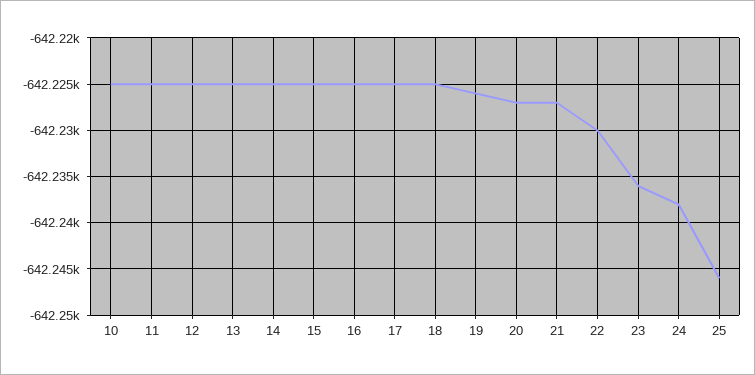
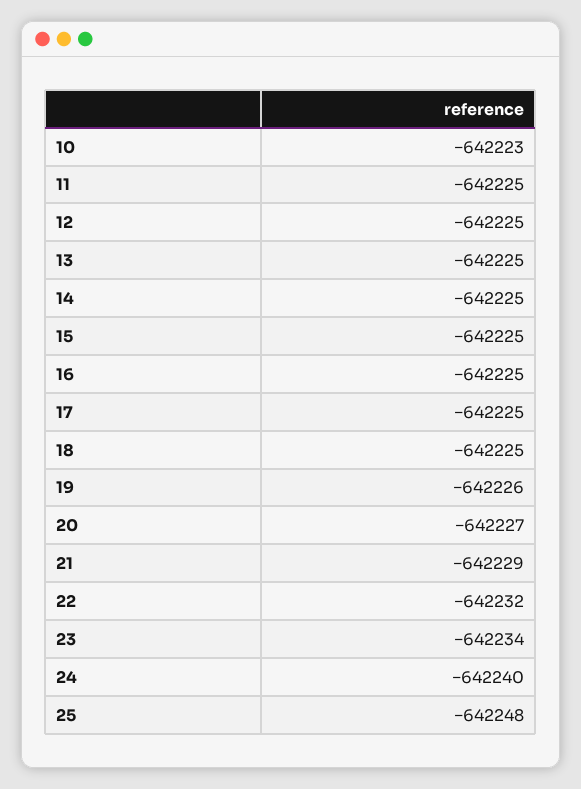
10: -642225 -> -642223
21: -642227 -> -642229
22: -642230 -> -642232
23: -642236 -> -642234
24: -642238 -> -642240
25: -642246 -> -642248

